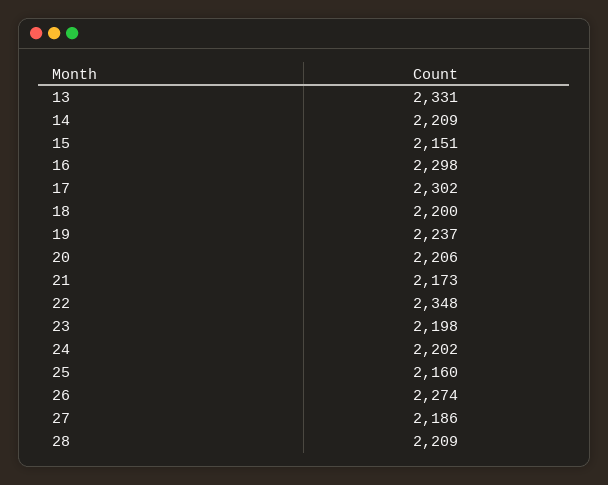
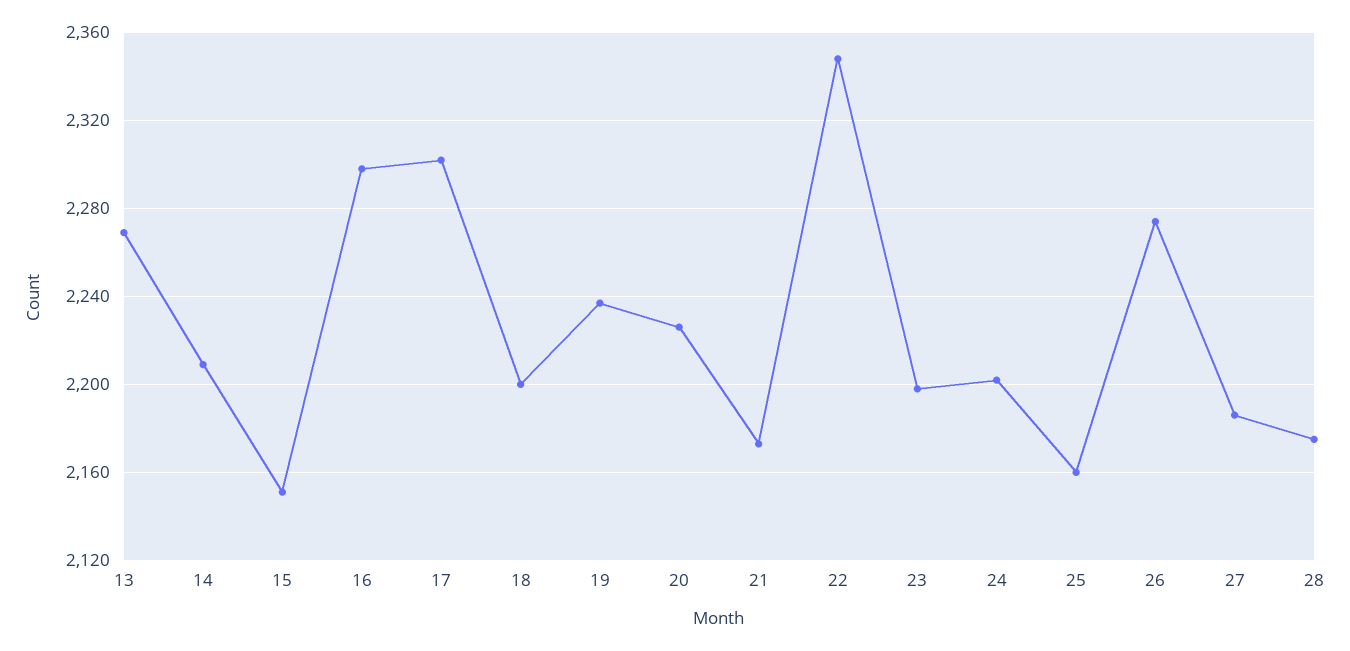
13: 2331 -> 2270
20: 2206 -> 2225
28: 2209 -> 2175

